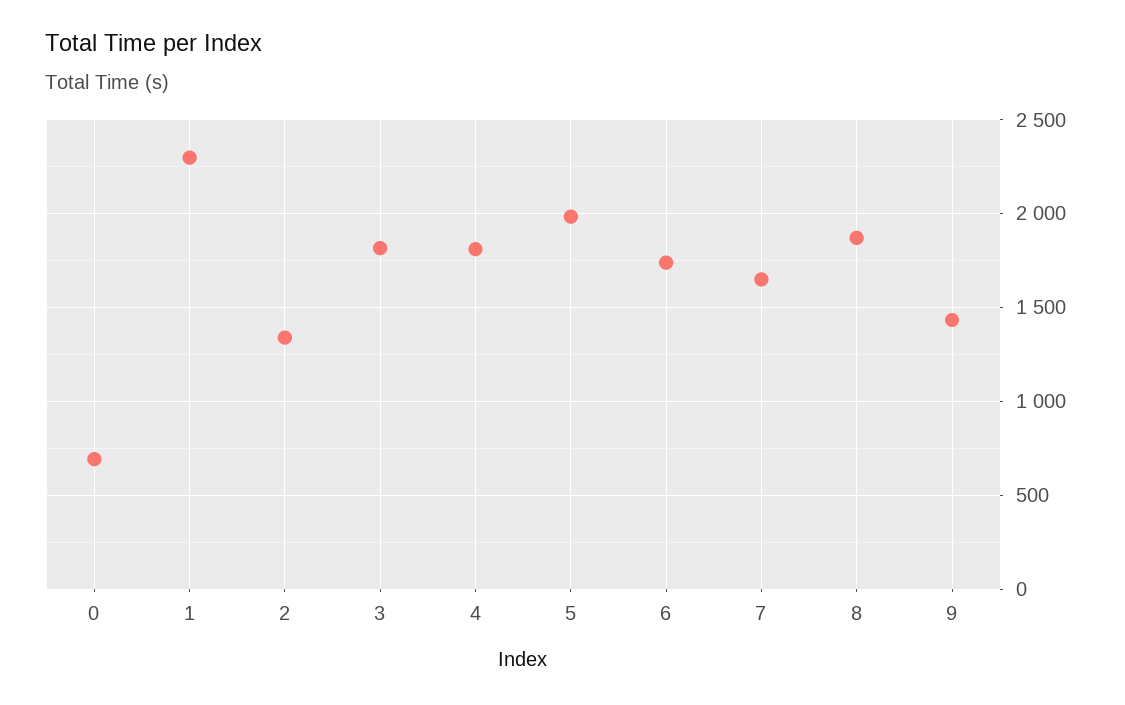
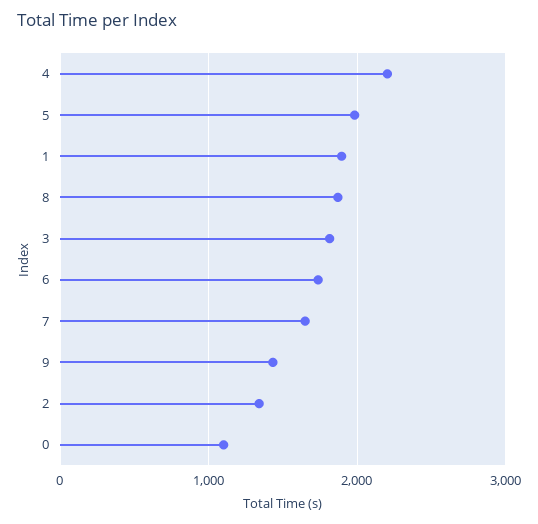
0: 700 -> 1100
1: 2300 -> 1900
4: 1800 -> 2200

